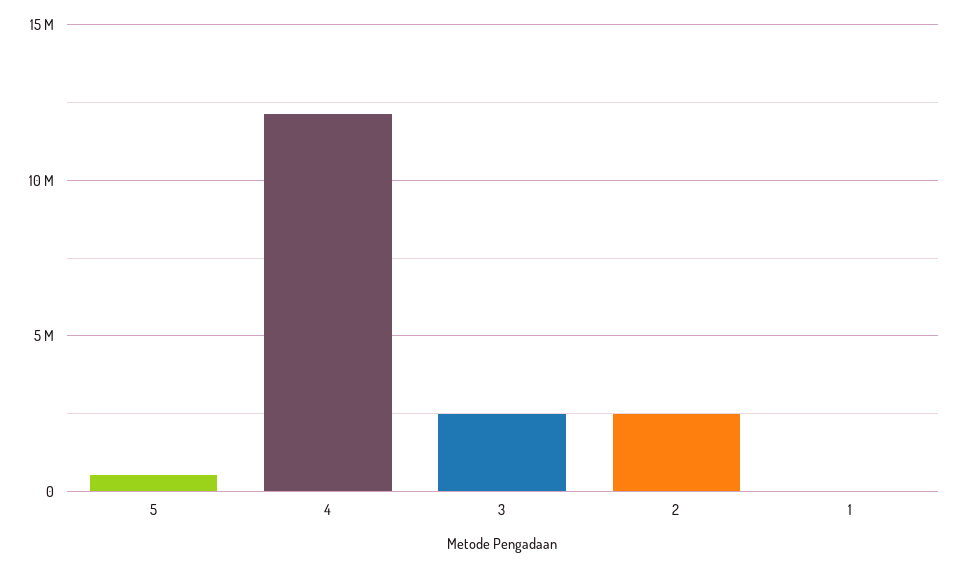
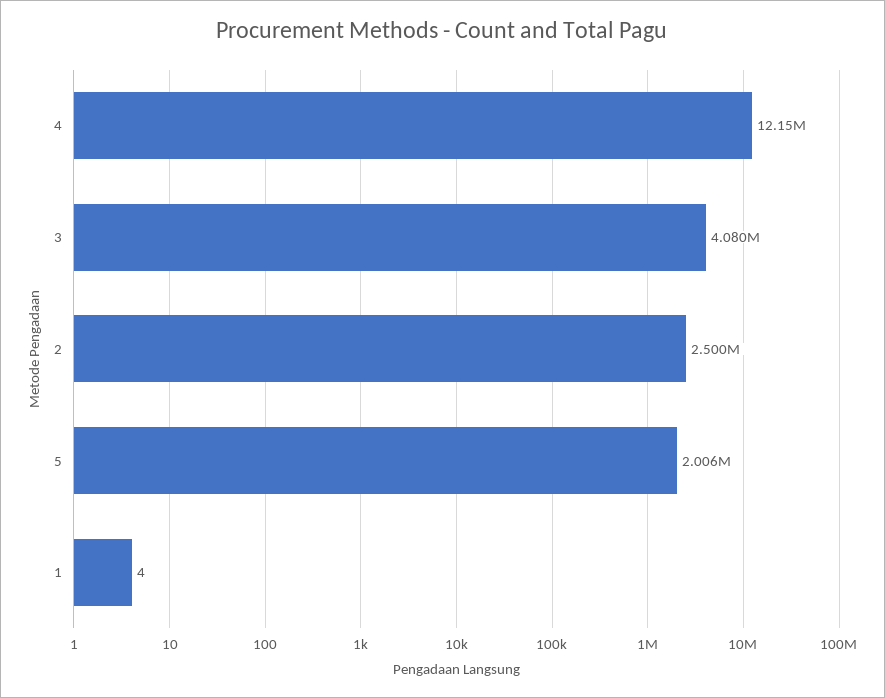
5: 500000 -> 2006000
3: 2500000 -> 4080000

